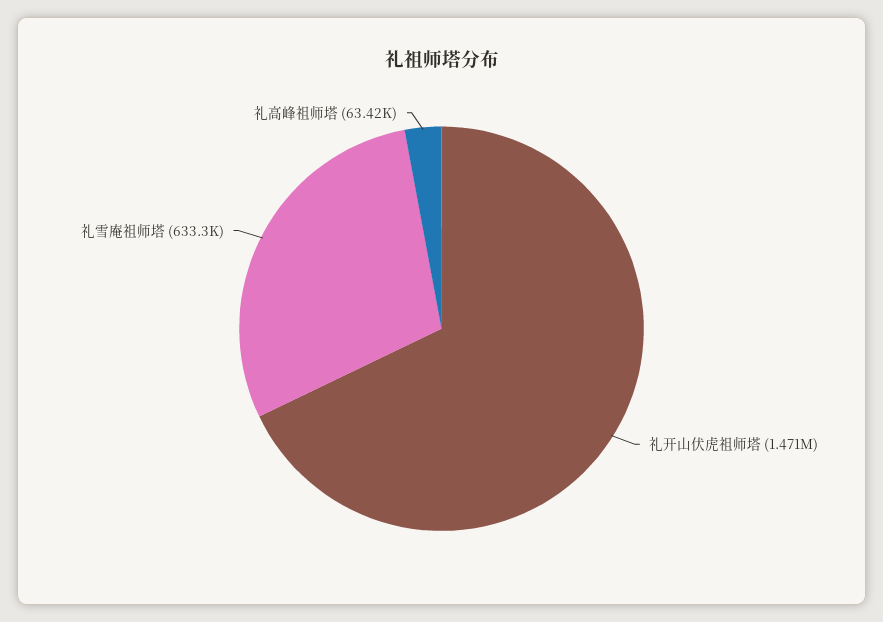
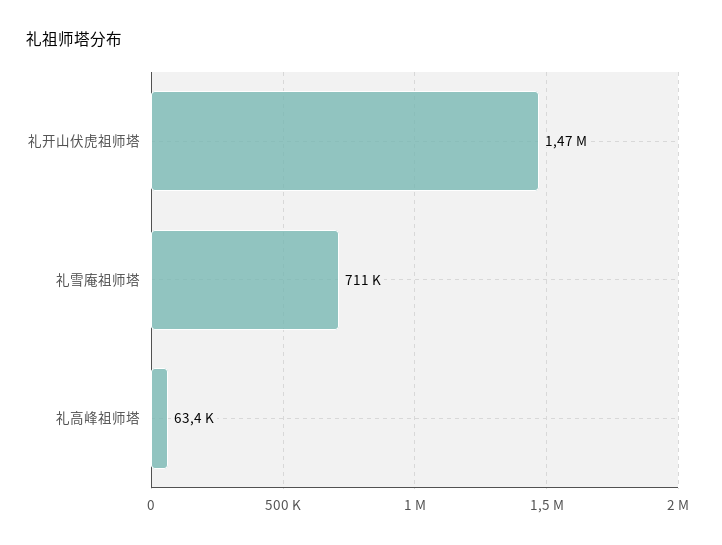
礼雪庵祖师塔: 633300 -> 711000

